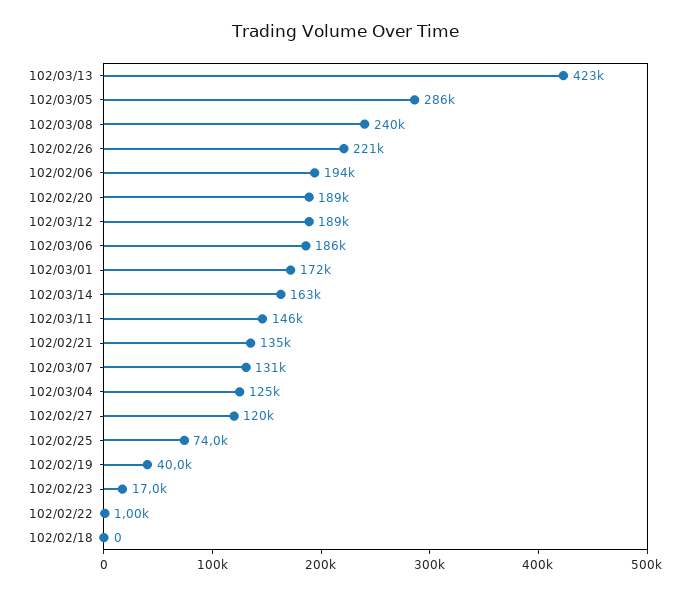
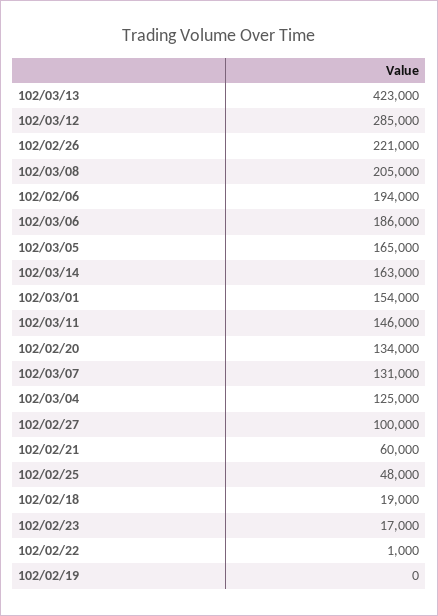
102/03/05: 286000 -> 165000
102/03/08: 240000 -> 205000
102/02/20: 189000 -> 134000
102/03/12: 189000 -> 285000
102/03/01: 172000 -> 154000
102/02/21: 135000 -> 60000
102/02/27: 120000 -> 100000
102/02/25: 74000 -> 48000
102/02/19: 40000 -> 0
102/02/18: 0 -> 19000

